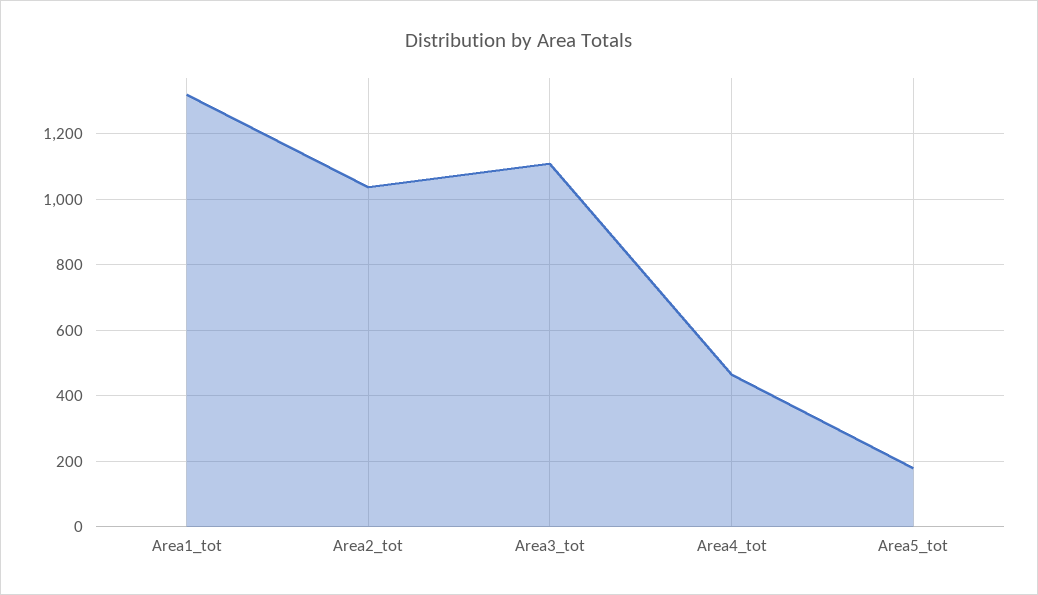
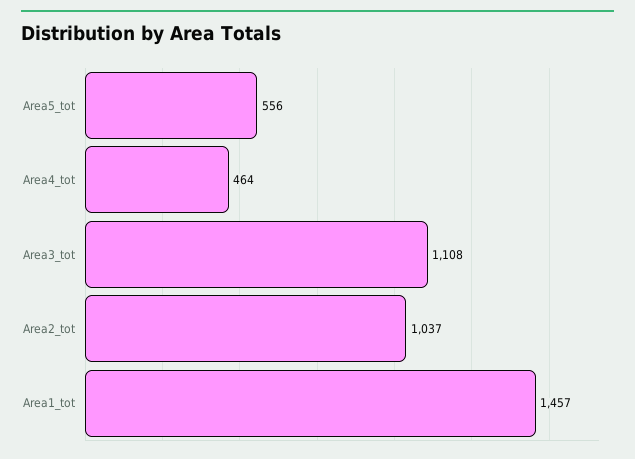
Area1_tot: 1320 -> 1457
Area5_tot: 180 -> 556

